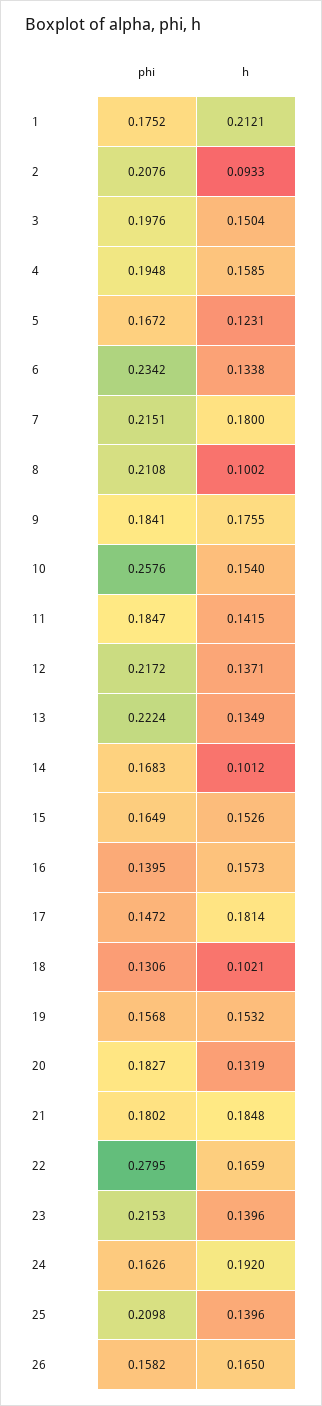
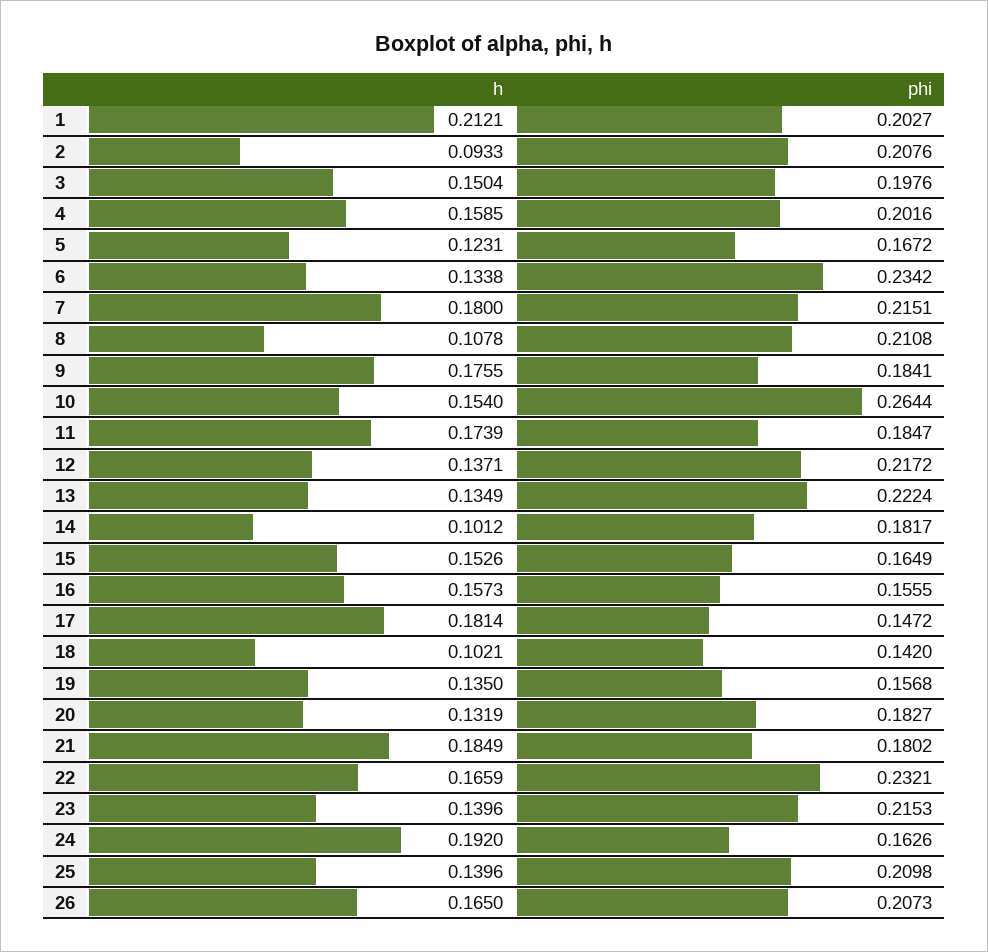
phi, 1: 0.1752 -> 0.2027
phi, 4: 0.1948 -> 0.2016
h, 8: 0.1002 -> 0.1078
phi, 10: 0.2576 -> 0.2644
h, 11: 0.1415 -> 0.1739
phi, 14: 0.1683 -> 0.1817
phi, 16: 0.1395 -> 0.1555
phi, 18: 0.1306 -> 0.142
h, 19: 0.1532 -> 0.135
h, 21: 0.1848 -> 0.1849
phi, 22: 0.2795 -> 0.2321
phi, 26: 0.1582 -> 0.2073

